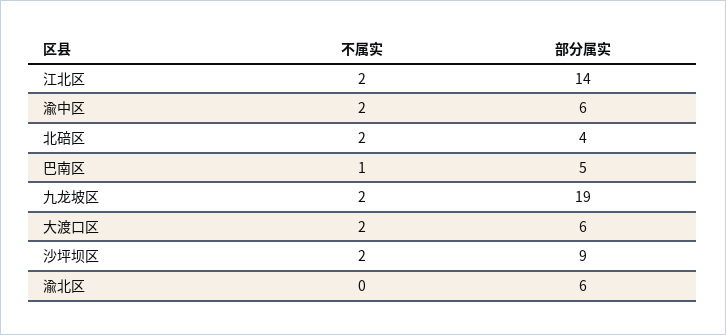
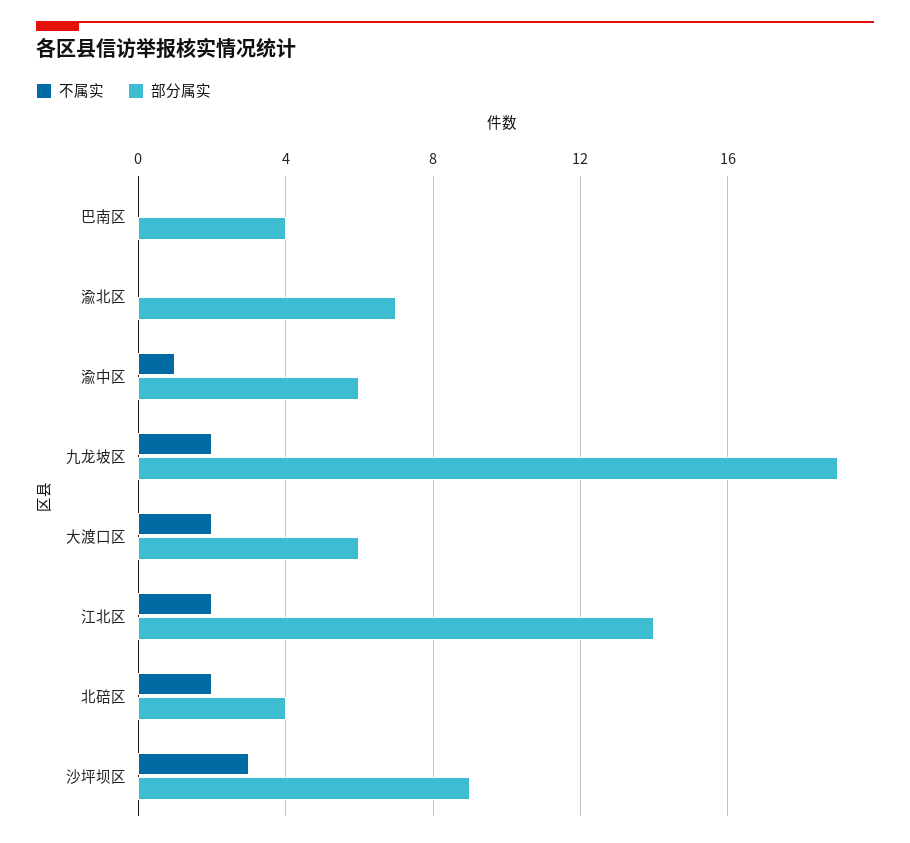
不属实, 渝中区: 2 -> 1
不属实, 巴南区: 1 -> 0
部分属实, 巴南区: 5 -> 4
不属实, 沙坪坝区: 2 -> 3
部分属实, 渝北区: 6 -> 7

